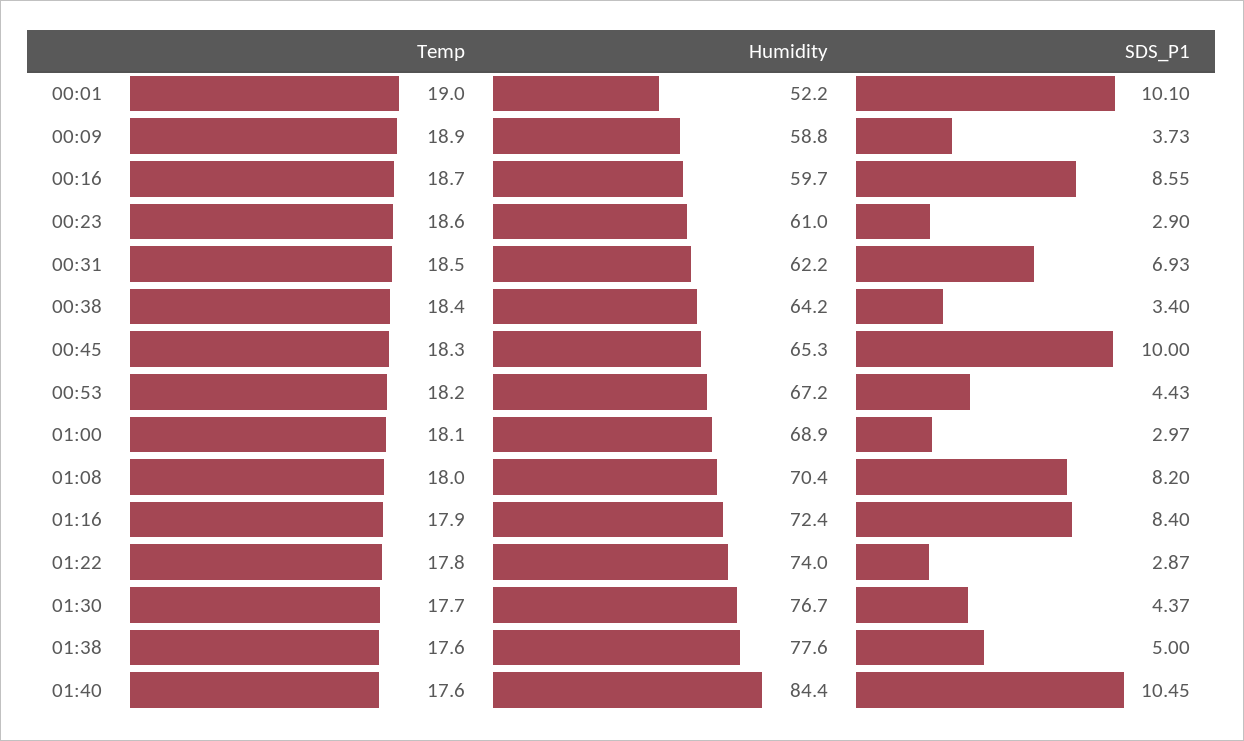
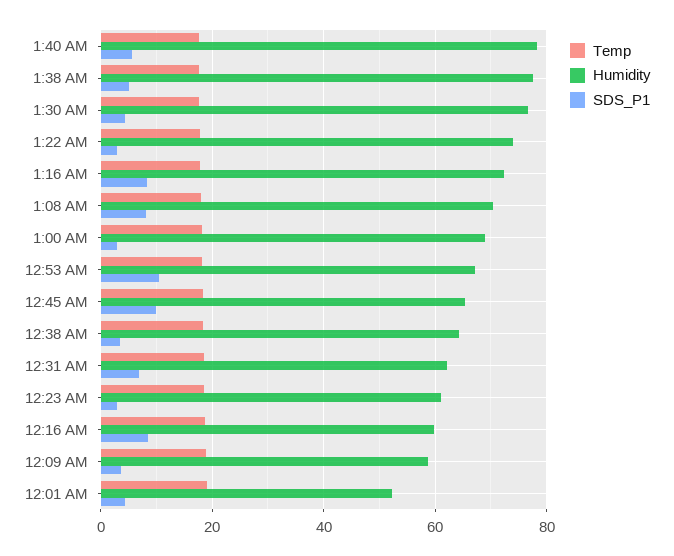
SDS_P1, 00:01: 10.1 -> 4
SDS_P1, 00:53: 4.43 -> 10
Humidity, 01:40: 84.4 -> 78
SDS_P1, 01:40: 10.45 -> 6

